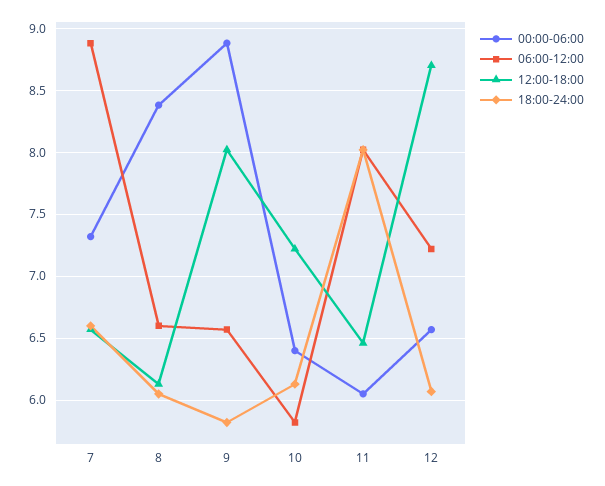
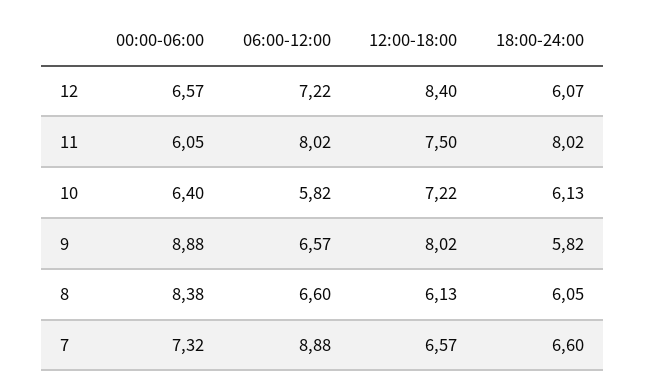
12:00-18:00, 11: 6.45 -> 7.5
12:00-18:00, 12: 8.7 -> 8.4

